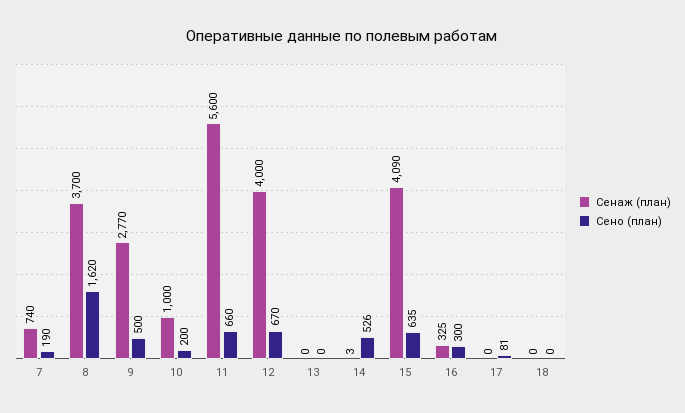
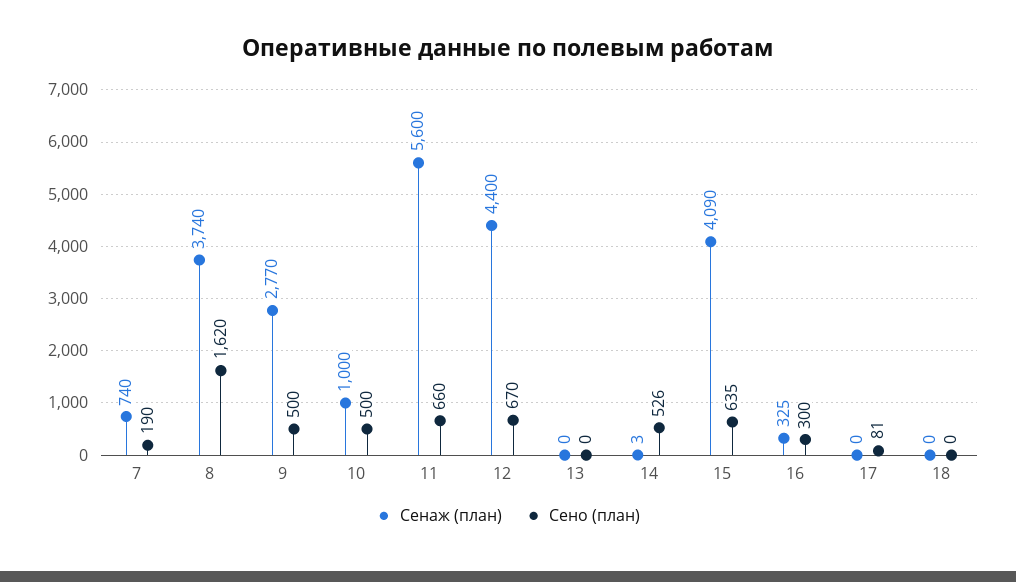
Сенаж (план), 8: 3700 -> 3740
Сено (план), 10: 200 -> 500
Сенаж (план), 12: 4000 -> 4400

